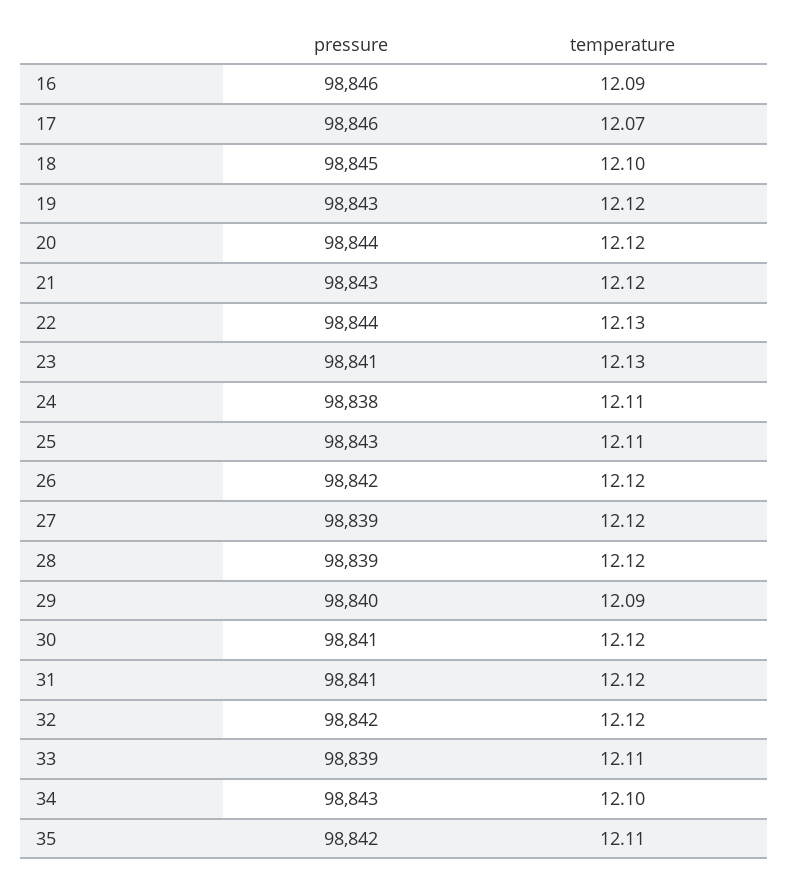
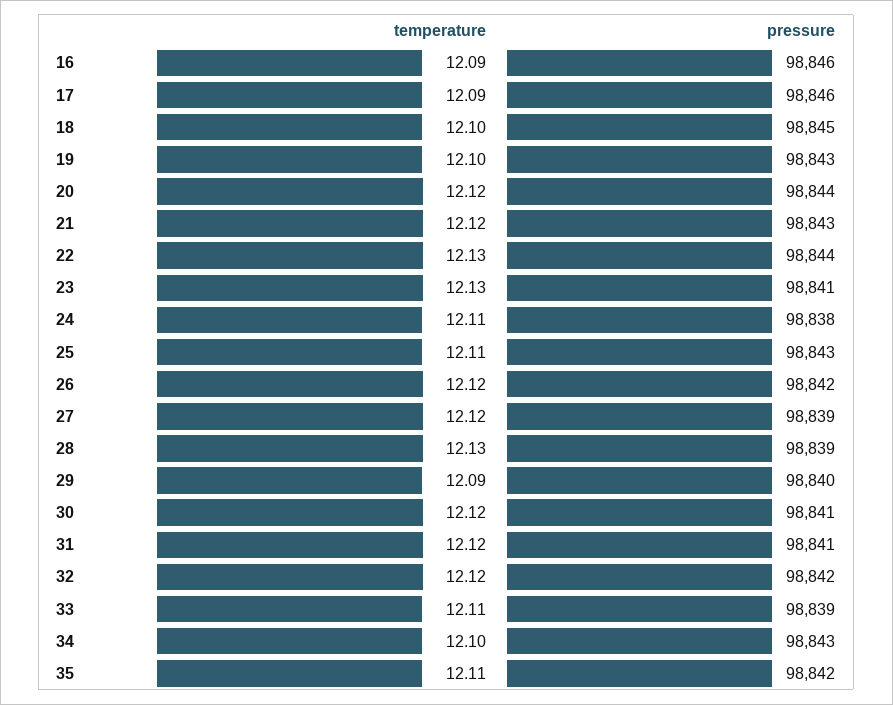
temperature, 17: 12.07 -> 12.09
temperature, 19: 12.12 -> 12.1
temperature, 28: 12.12 -> 12.13

